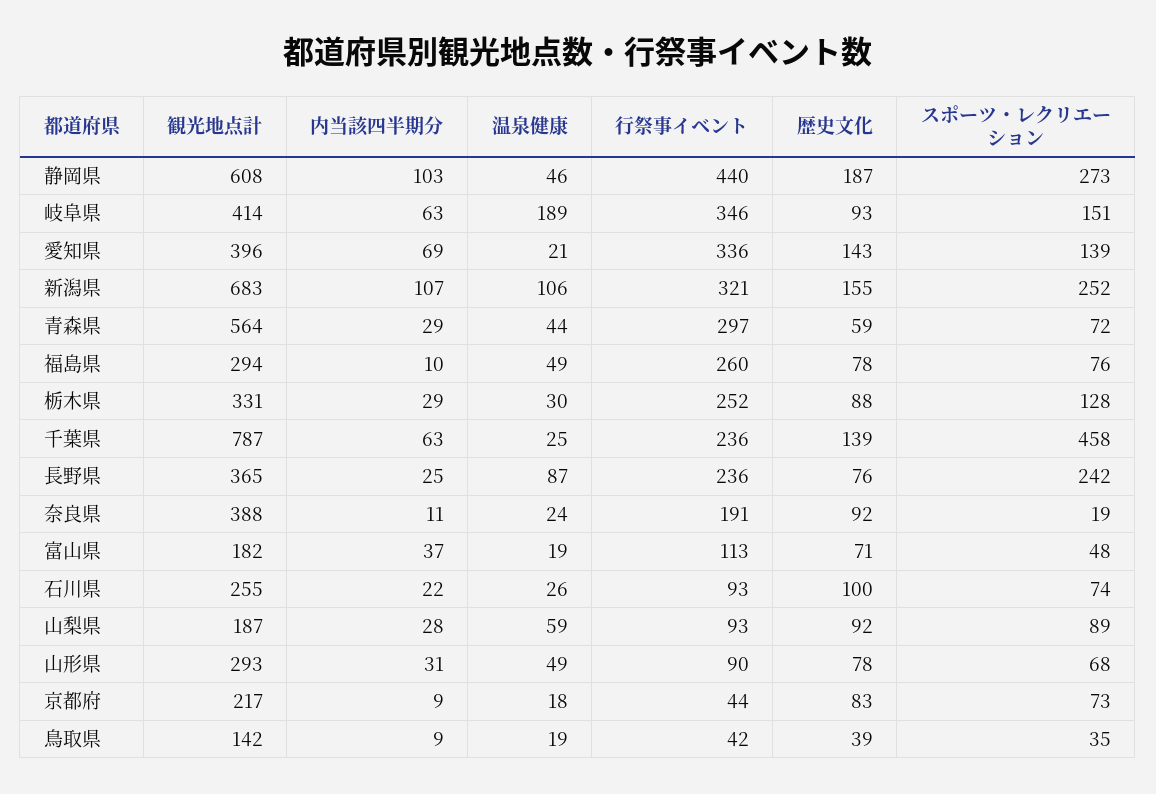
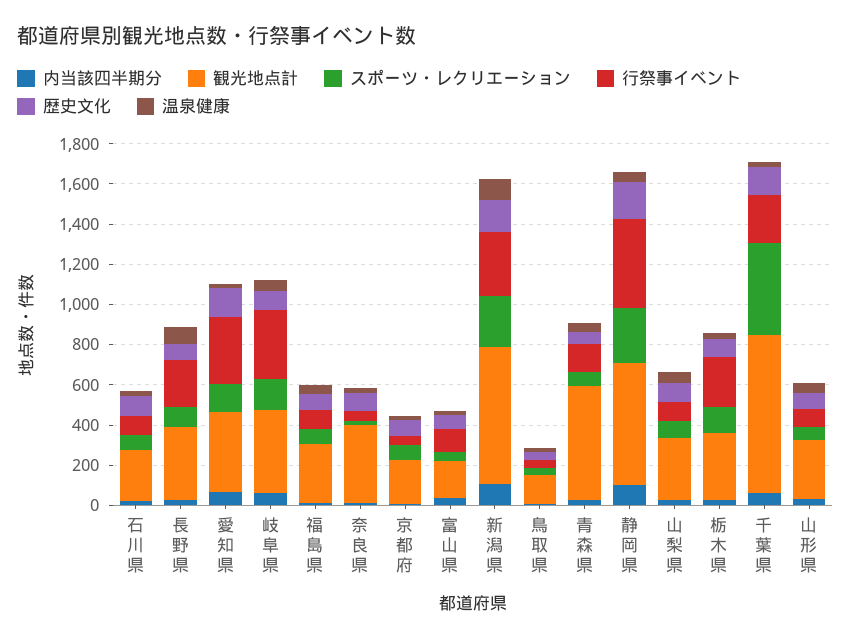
温泉健康, 岐阜県: 189 -> 50
行祭事イベント, 青森県: 297 -> 150
行祭事イベント, 福島県: 260 -> 100
スポーツ・レクリエーション, 長野県: 242 -> 100
行祭事イベント, 奈良県: 191 -> 50
観光地点計, 山梨県: 187 -> 300

